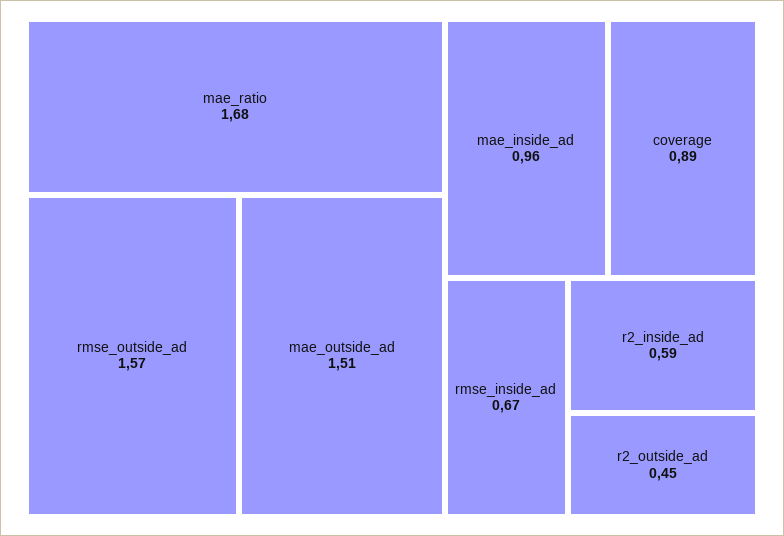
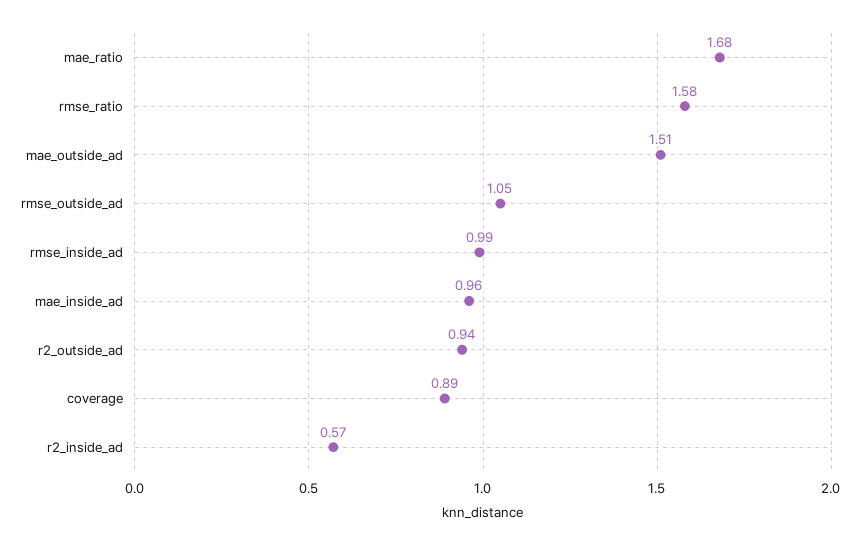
rmse_outside_ad: 1.57 -> 1.05
rmse_inside_ad: 0.67 -> 0.99
r2_inside_ad: 0.59 -> 0.57
r2_outside_ad: 0.45 -> 0.94
rmse_ratio: none -> 1.58

